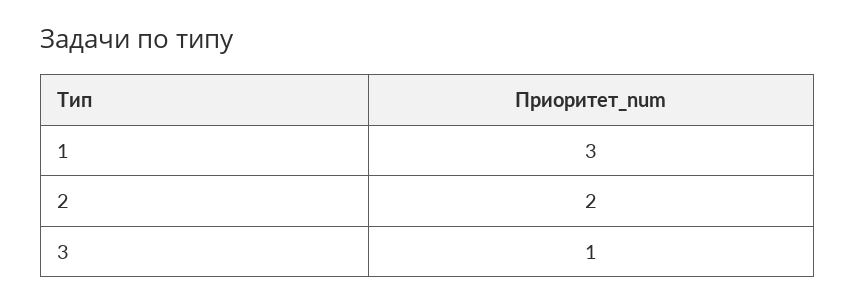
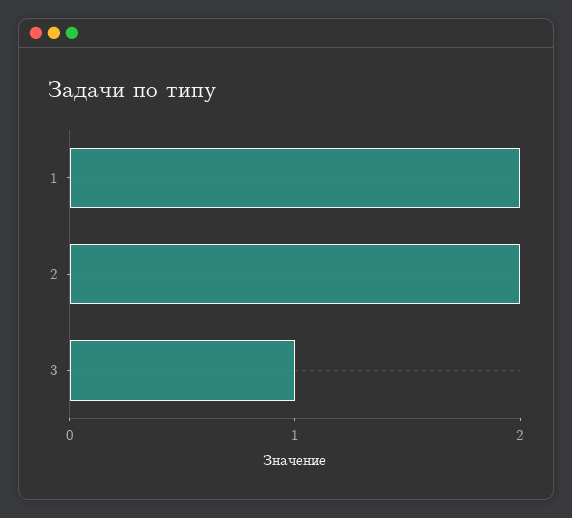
1: 3 -> 2

